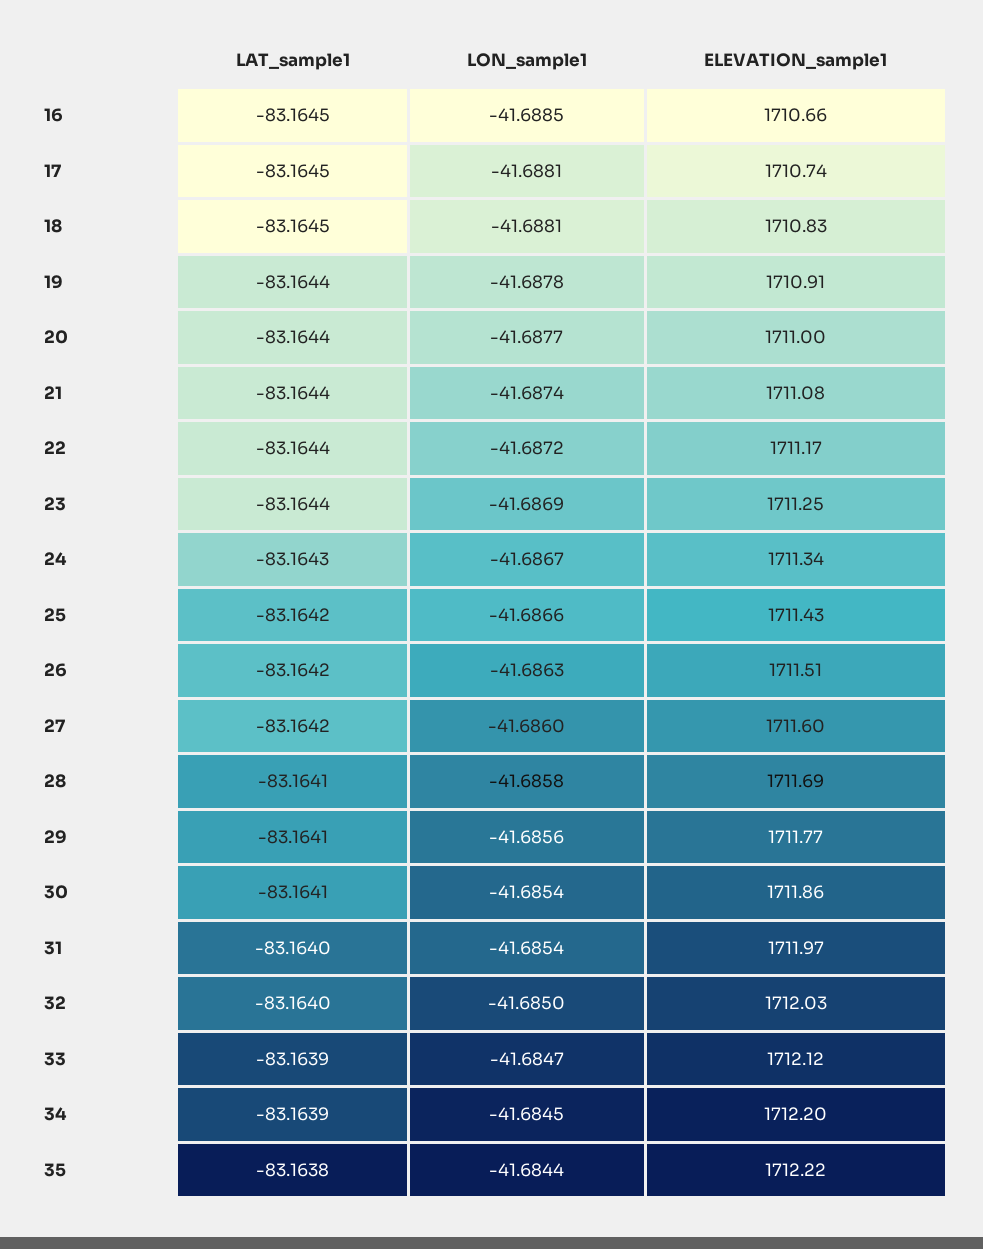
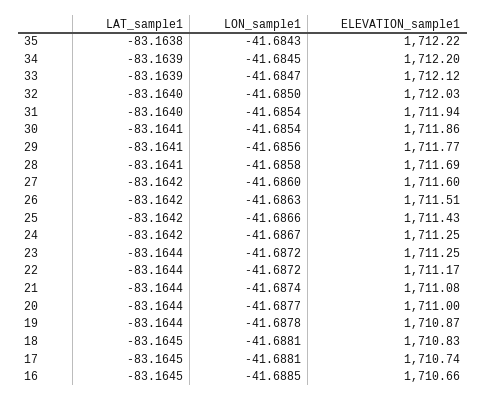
ELEVATION_sample1, 19: 1710.91 -> 1710.87
LON_sample1, 23: -41.6869 -> -41.6872
LAT_sample1, 24: -83.1643 -> -83.1642
ELEVATION_sample1, 24: 1711.34 -> 1711.25
ELEVATION_sample1, 31: 1711.97 -> 1711.94
LON_sample1, 35: -41.6844 -> -41.6843

